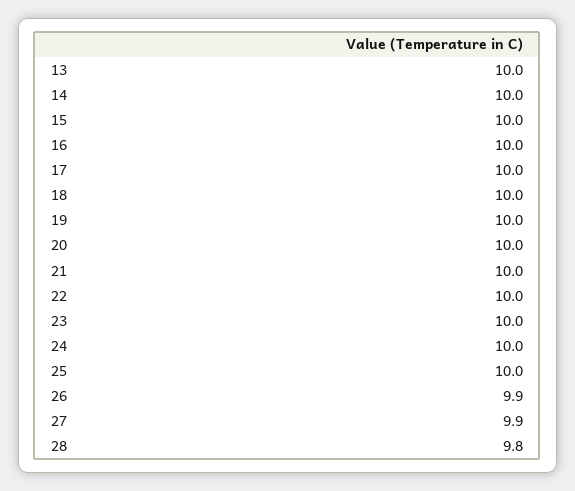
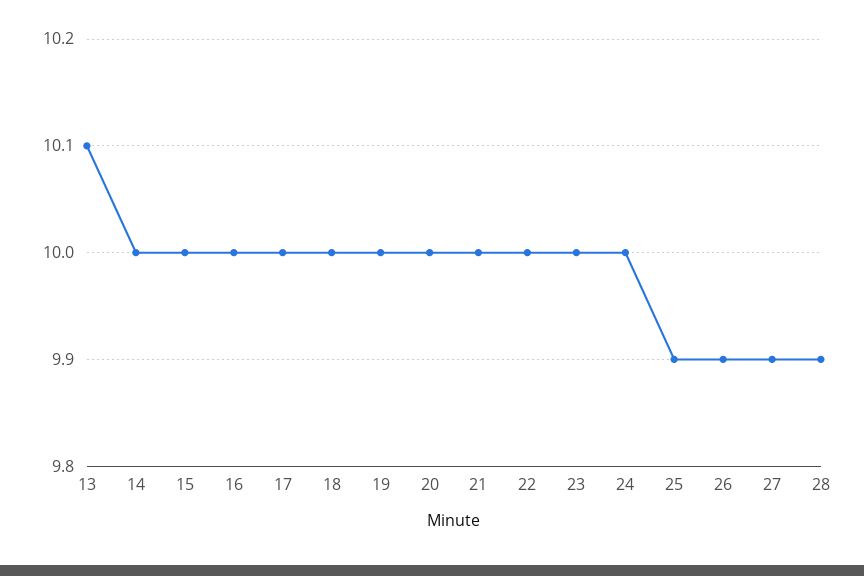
13: 10 -> 10.1
25: 10 -> 9.9
28: 9.8 -> 9.9

